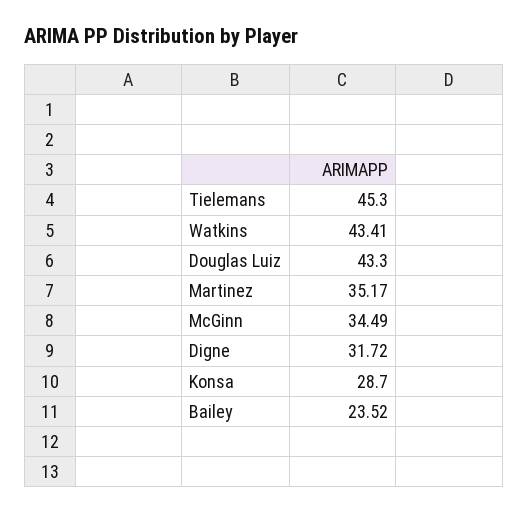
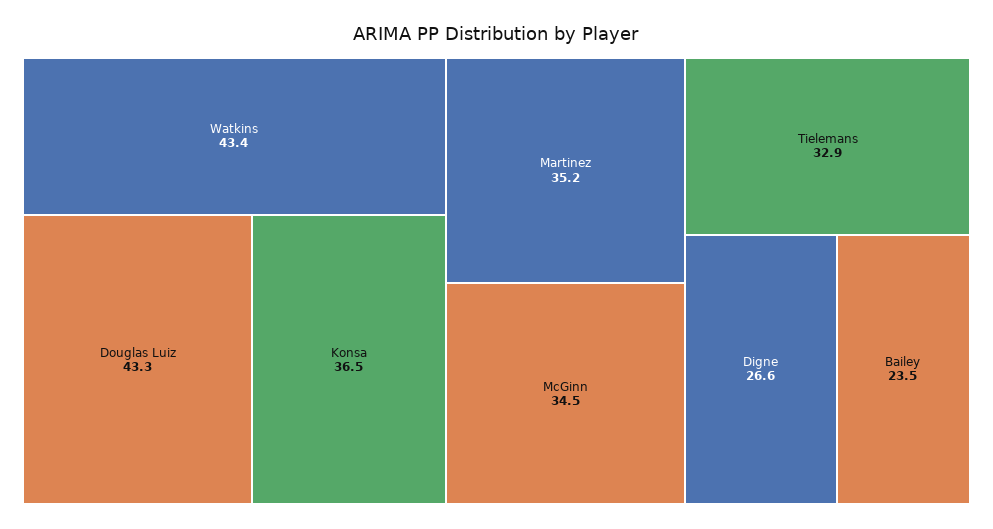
Tielemans: 45.3 -> 32.9
Digne: 31.72 -> 26.6
Konsa: 28.7 -> 36.5

